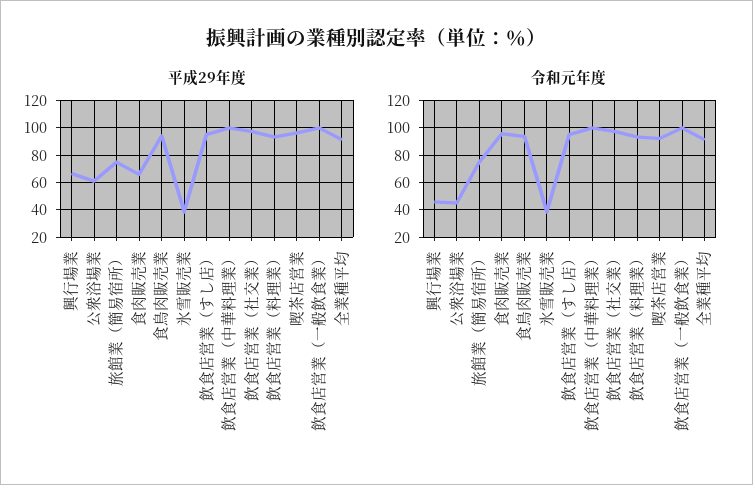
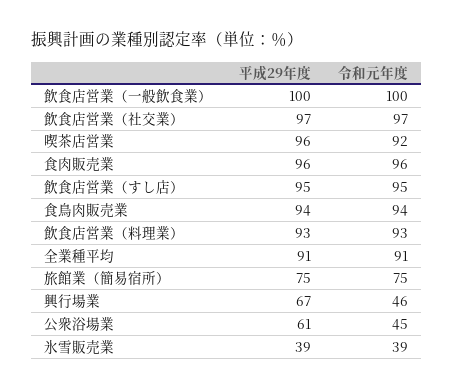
平成29年度, 食肉販売業: 65 -> 96
平成29年度, 飲食店営業（中華料理業）: 100 -> none
令和元年度, 飲食店営業（中華料理業）: 100 -> none

